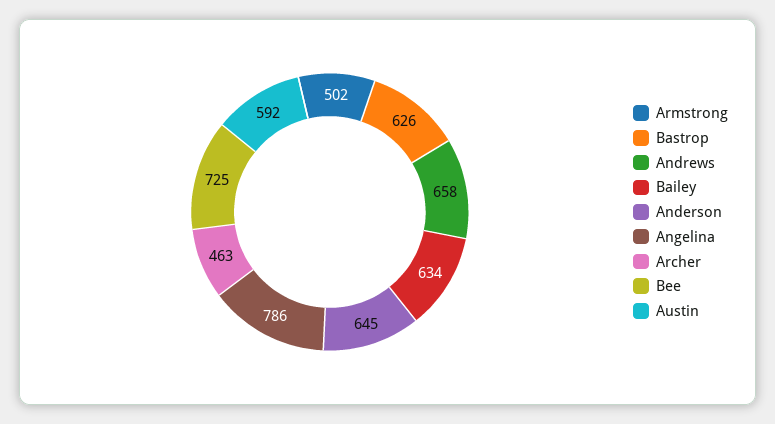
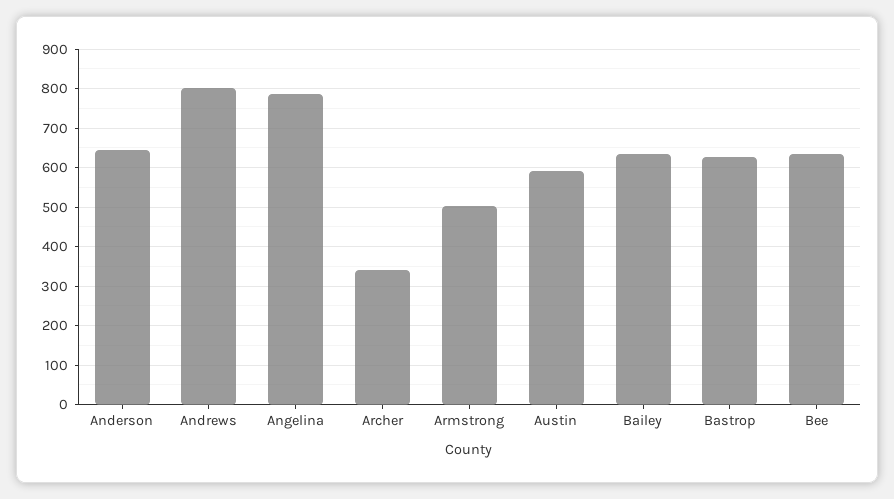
Andrews: 658 -> 800
Archer: 463 -> 340
Bee: 725 -> 640

